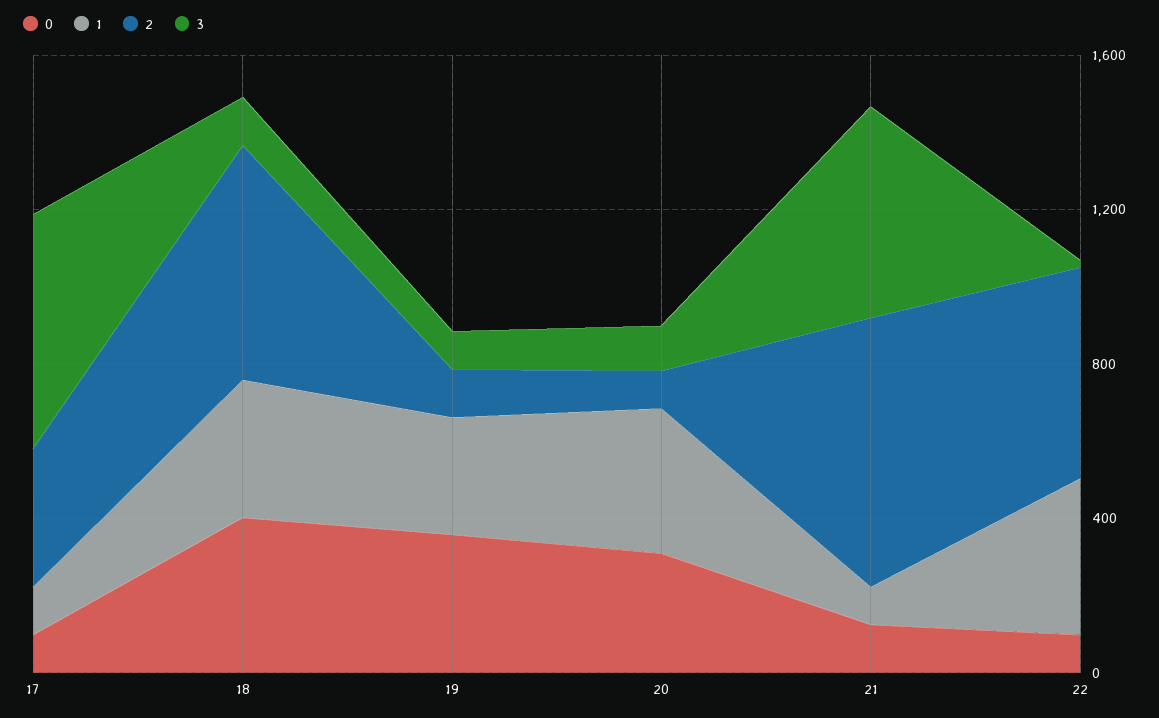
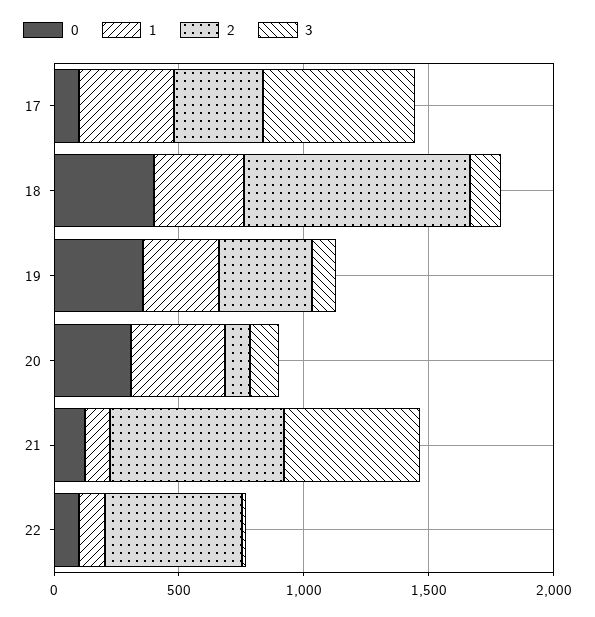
1, 17: 100 -> 400
2, 18: 600 -> 900
2, 19: 100 -> 400
1, 22: 400 -> 100

